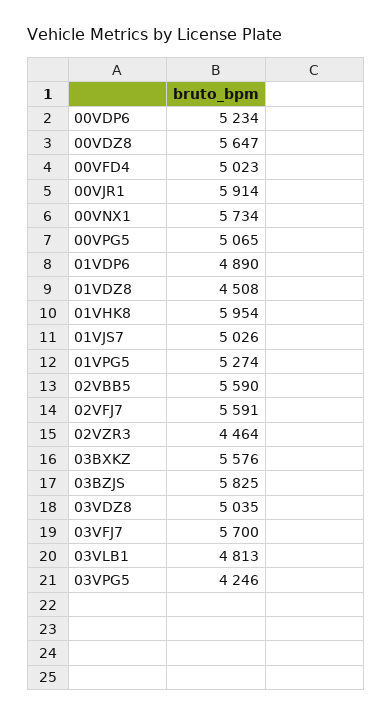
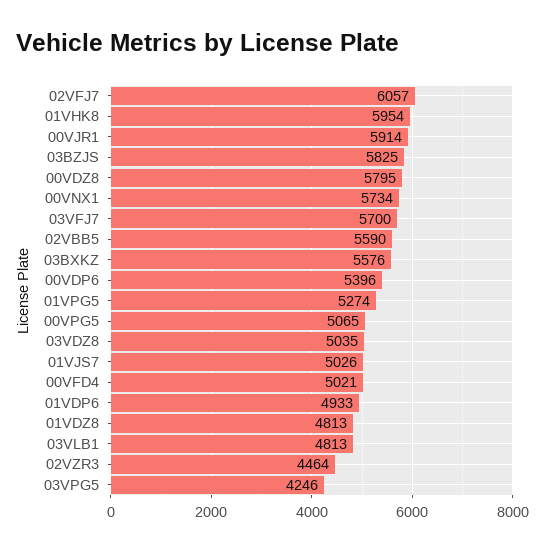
00VDP6: 5234 -> 5396
00VDZ8: 5647 -> 5795
00VFD4: 5023 -> 5021
01VDP6: 4890 -> 4933
01VDZ8: 4508 -> 4813
02VFJ7: 5591 -> 6057

